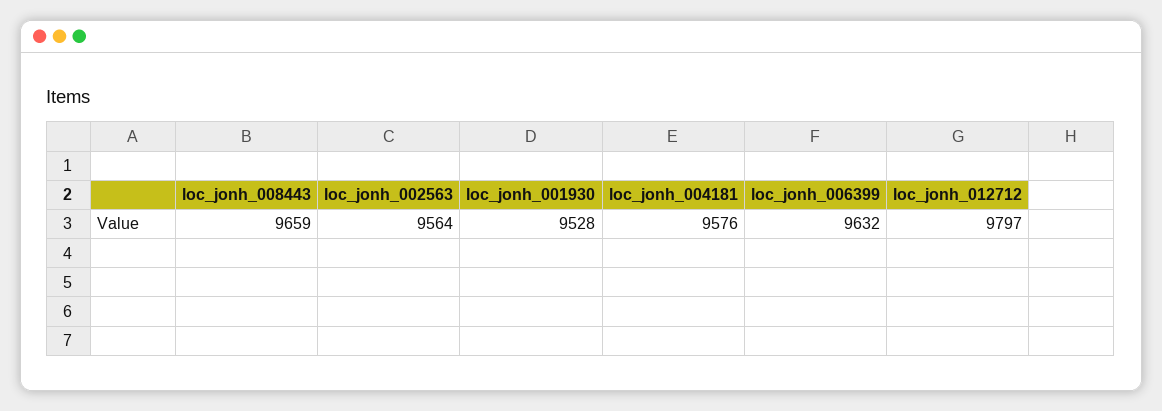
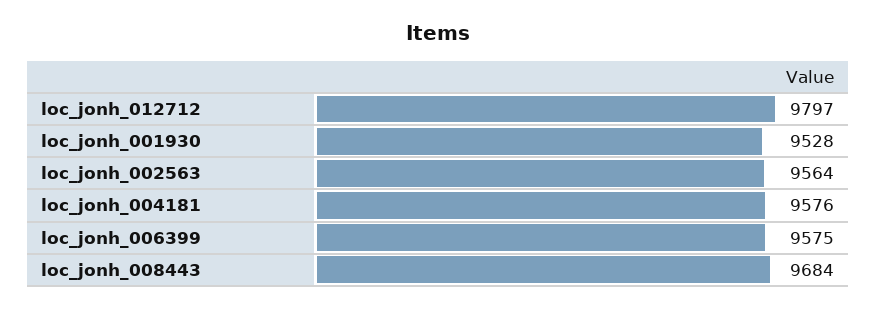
loc_jonh_008443: 9659 -> 9684
loc_jonh_006399: 9632 -> 9575

